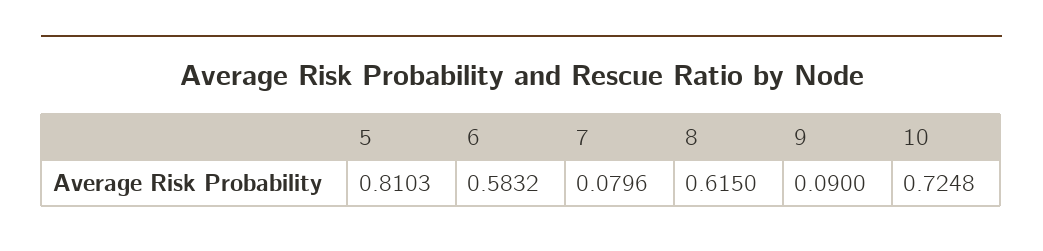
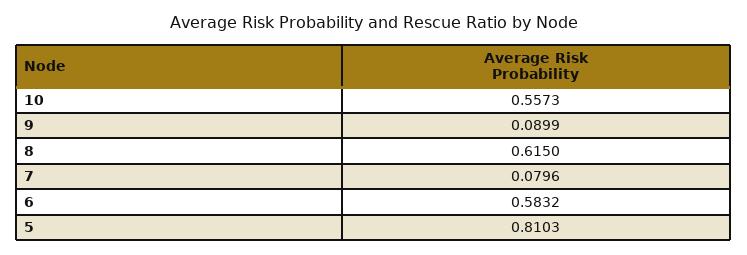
9: 0.09 -> 0.0899
10: 0.7248 -> 0.5573

